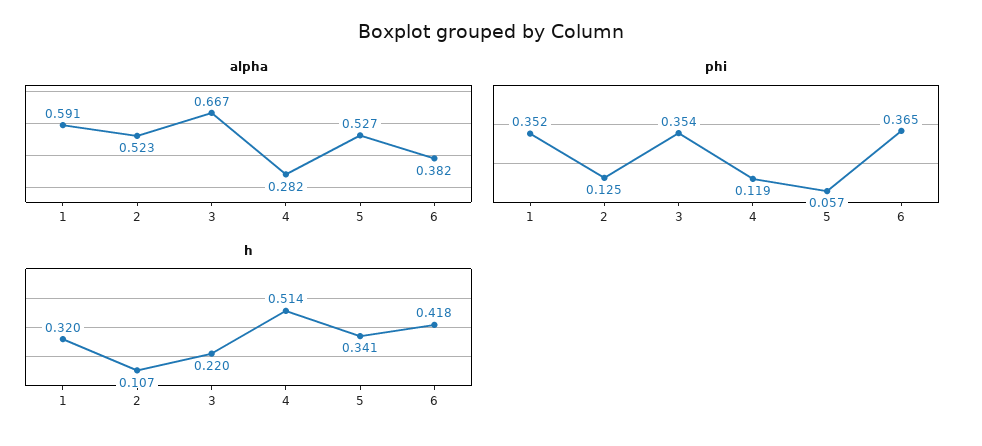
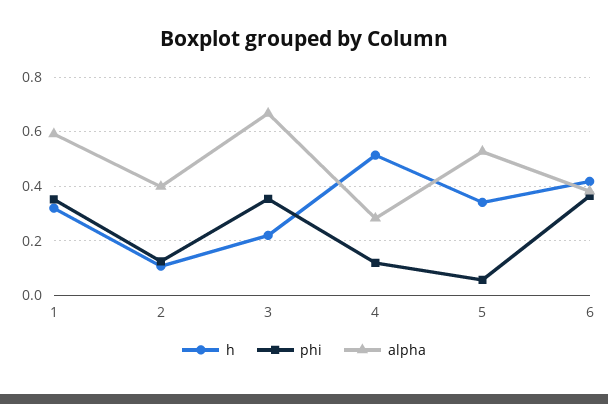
alpha, 2: 0.523 -> 0.4

